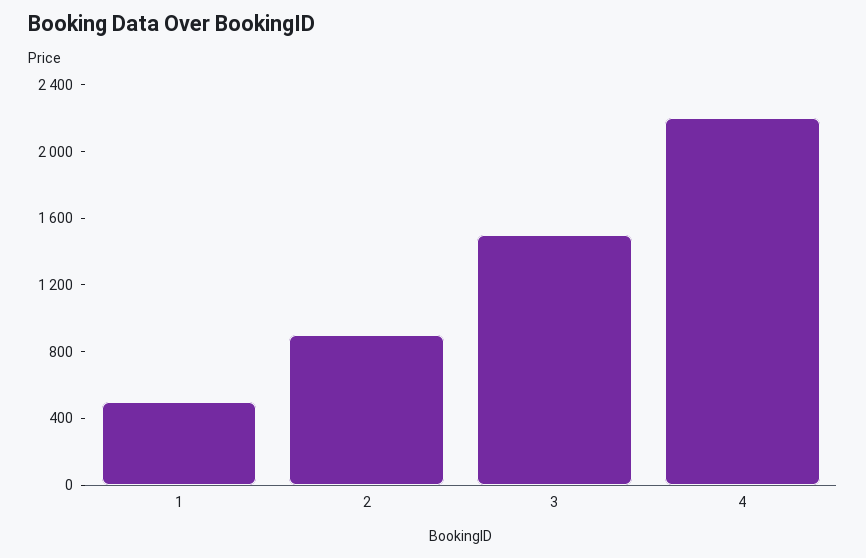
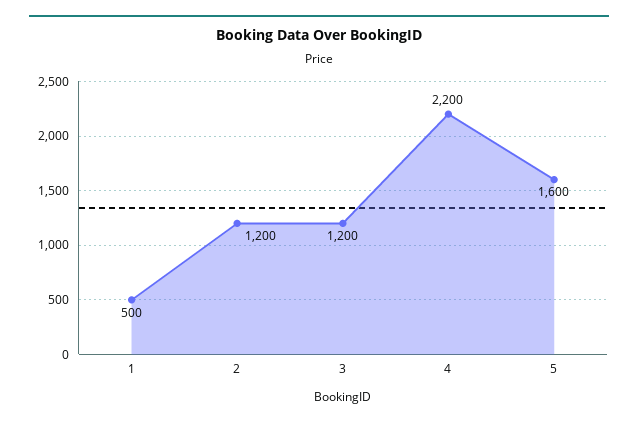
2: 900 -> 1200
3: 1500 -> 1200
5: none -> 1600

